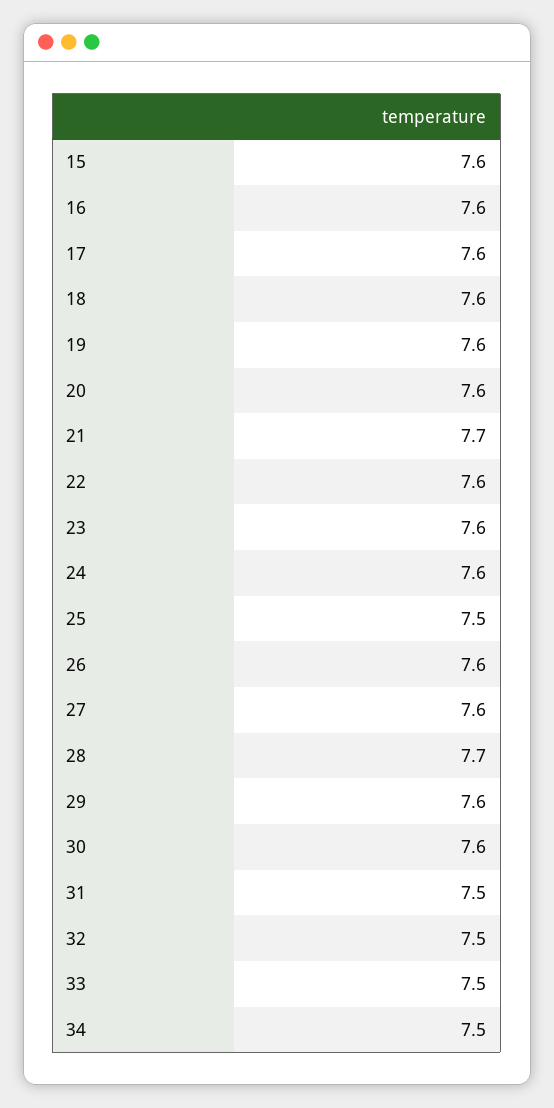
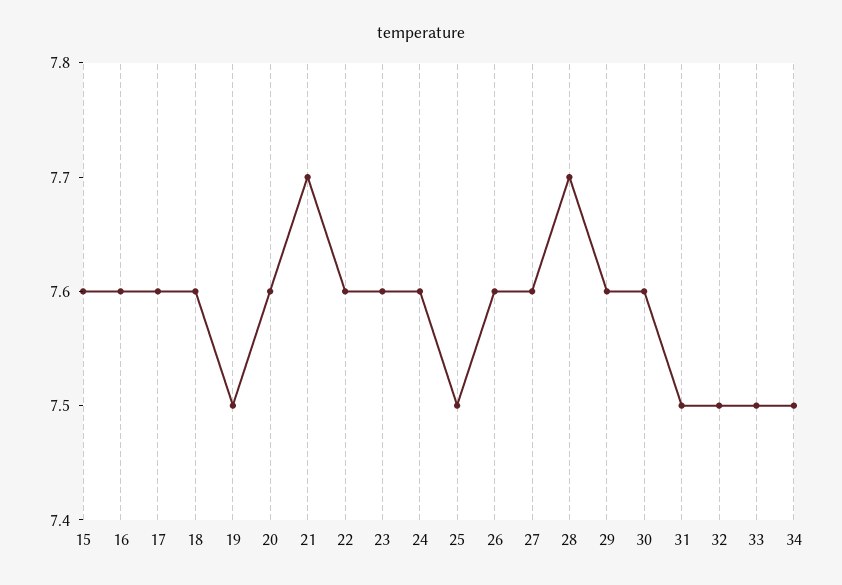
19: 7.6 -> 7.5

